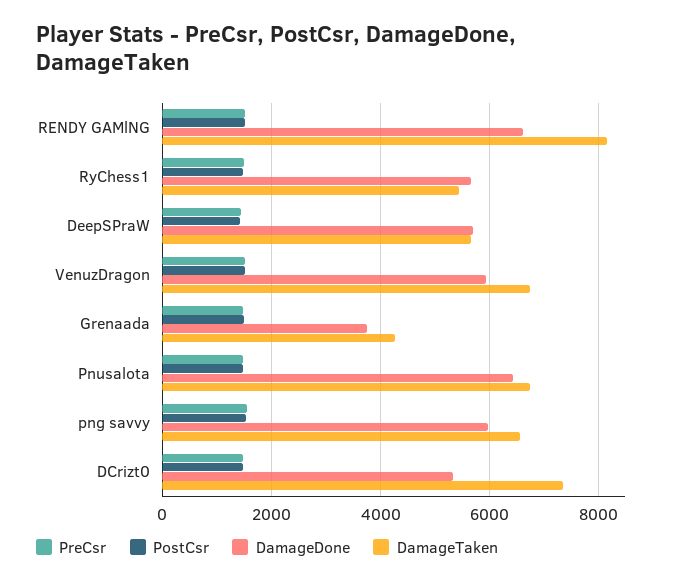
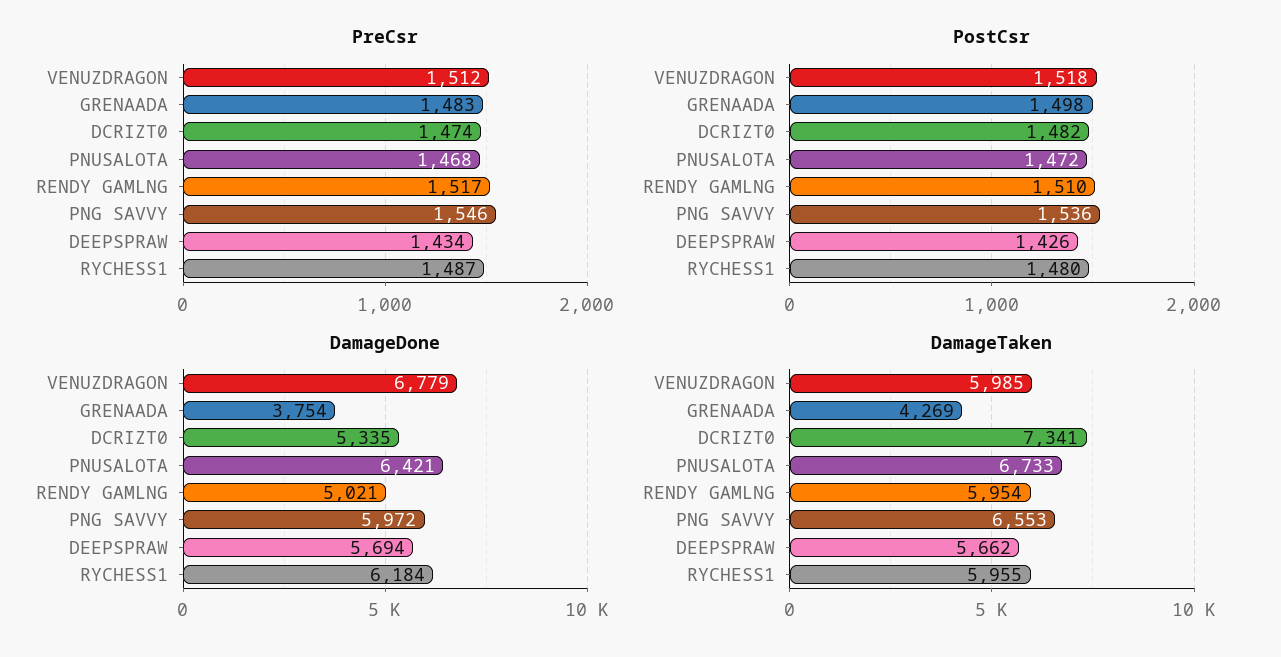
DamageDone, RENDY GAMlNG: 6600 -> 5021
DamageTaken, RENDY GAMlNG: 8200 -> 5954
DamageDone, RyChess1: 5600 -> 6184
DamageTaken, RyChess1: 5400 -> 5955
DamageDone, VenuzDragon: 6000 -> 6779
DamageTaken, VenuzDragon: 6800 -> 5985

